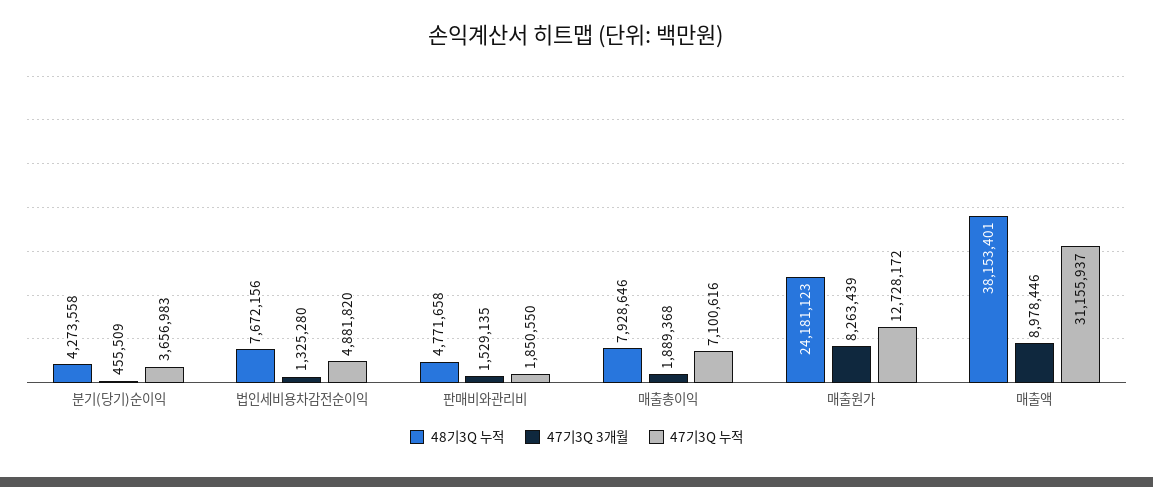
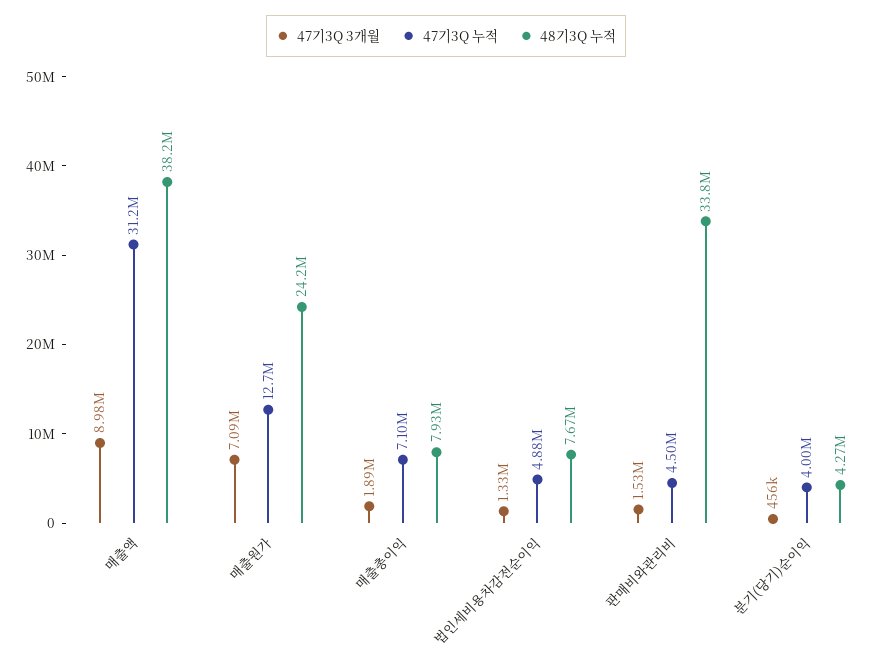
47기3Q 누적, 분기(당기)순이익: 3656983 -> 4000000
48기3Q 누적, 판매비와관리비: 4771658 -> 33800000
47기3Q 누적, 판매비와관리비: 1850550 -> 4500000
47기3Q 3개월, 매출원가: 8263439 -> 7090000

